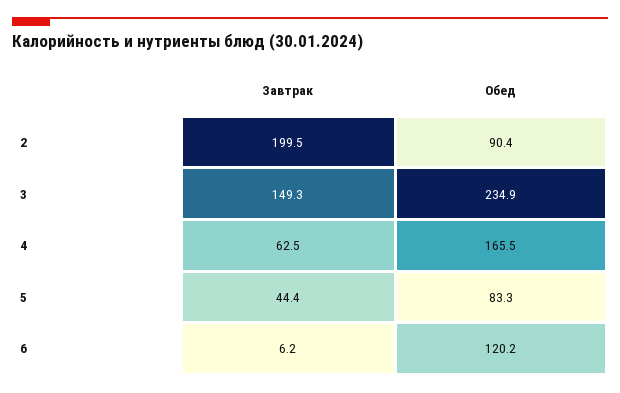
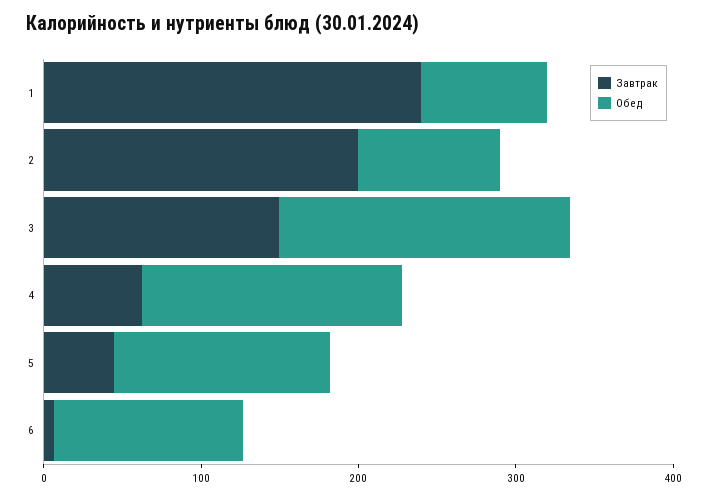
Обед, 3: 234.9 -> 180
Обед, 5: 83.3 -> 140
Завтрак, 1: none -> 240
Обед, 1: none -> 80

